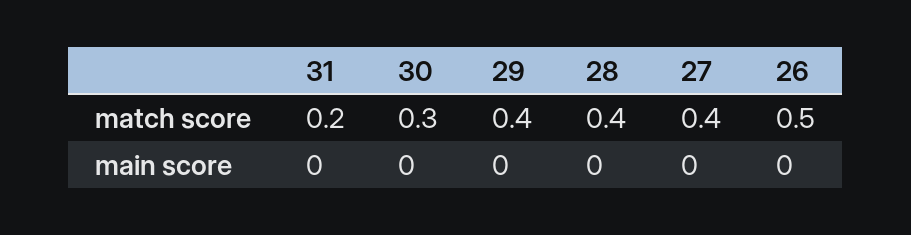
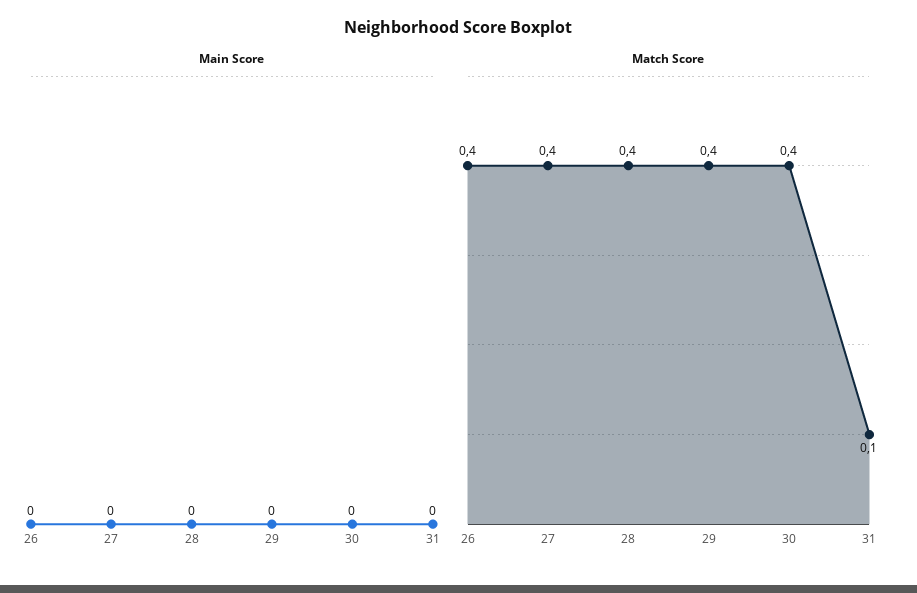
match score, 31: 0.2 -> 0.1
match score, 30: 0.3 -> 0.4
match score, 26: 0.5 -> 0.4

